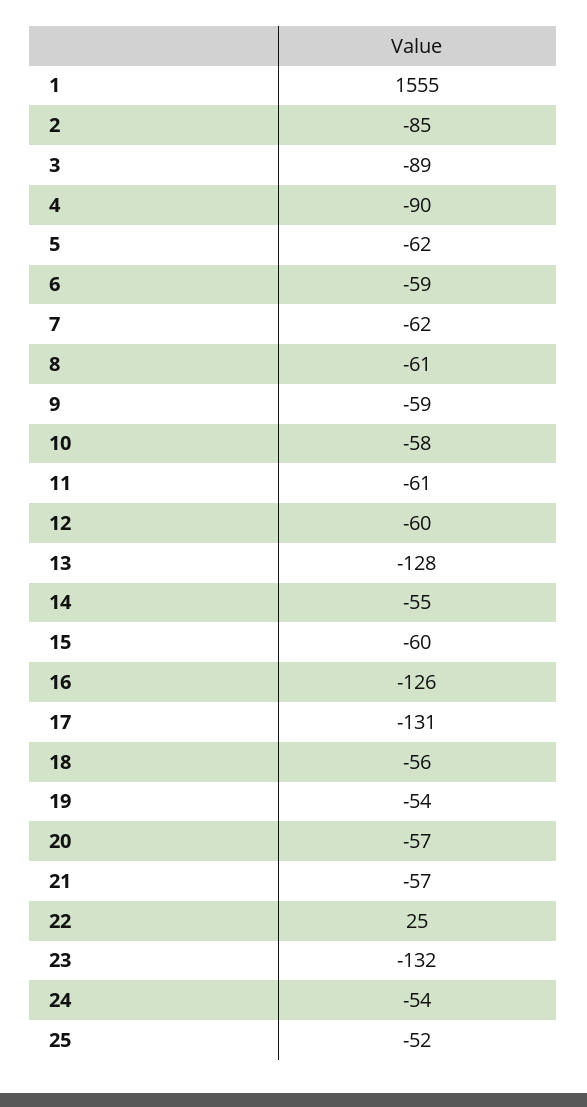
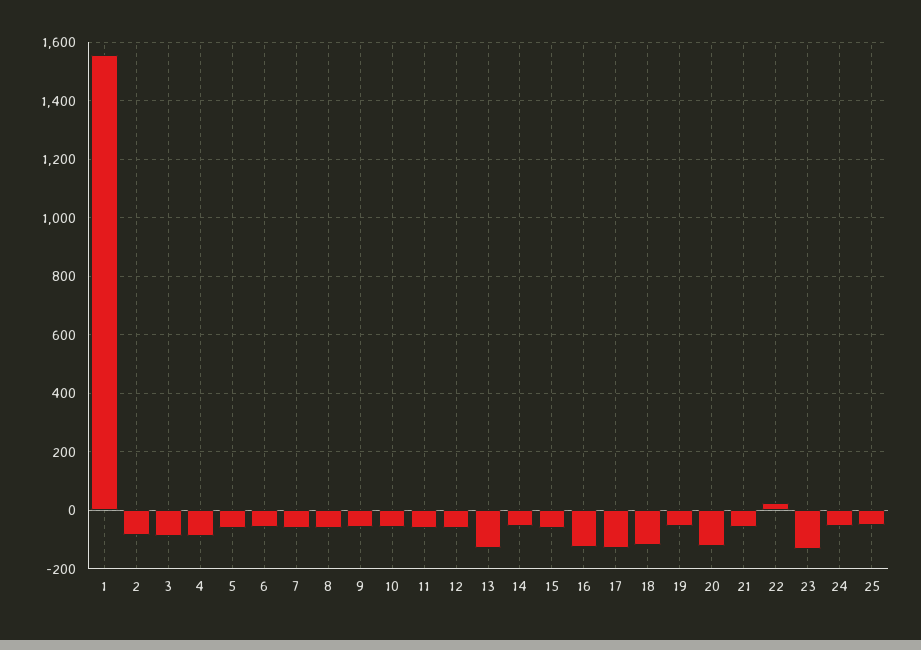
18: -56 -> -125
20: -57 -> -125

